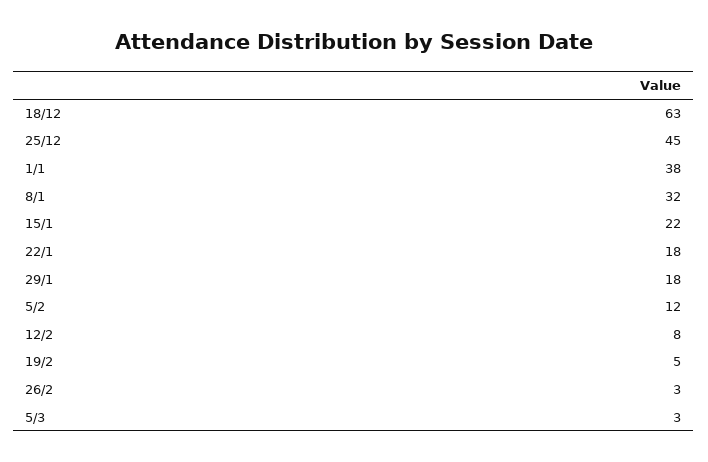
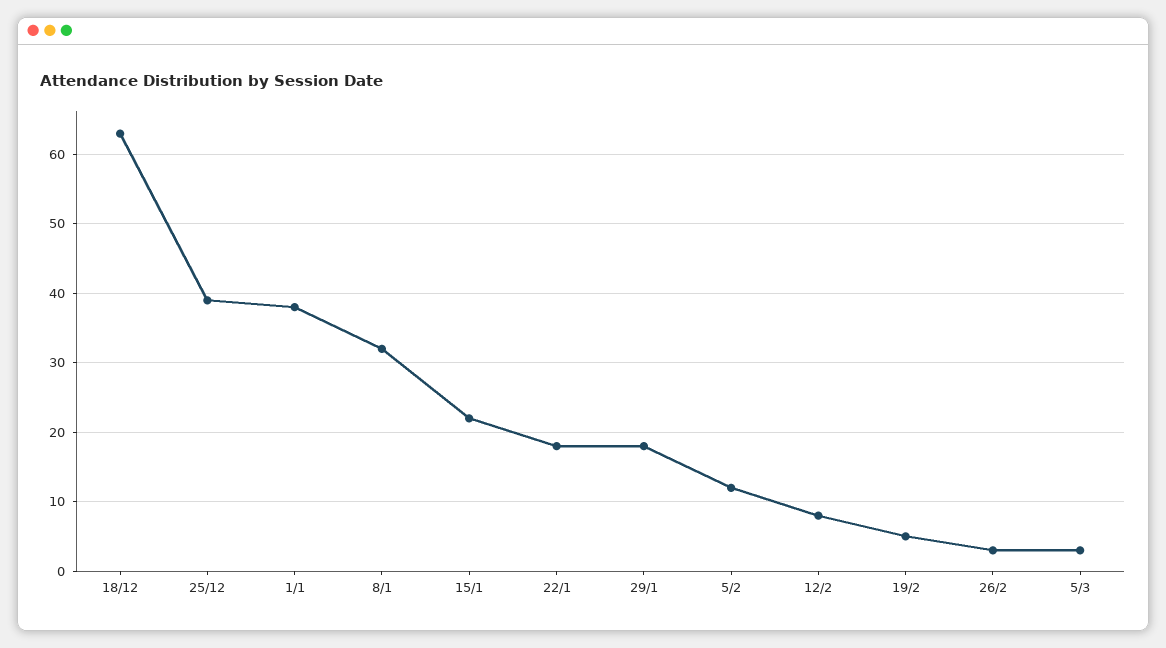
25/12: 45 -> 39

